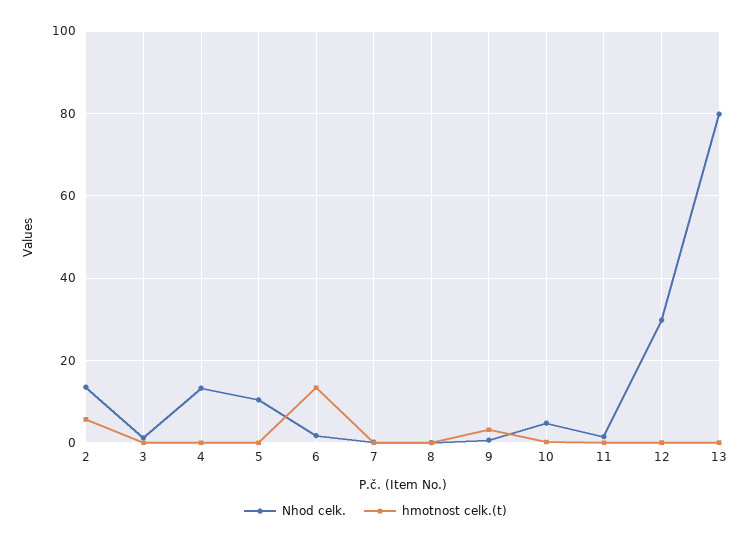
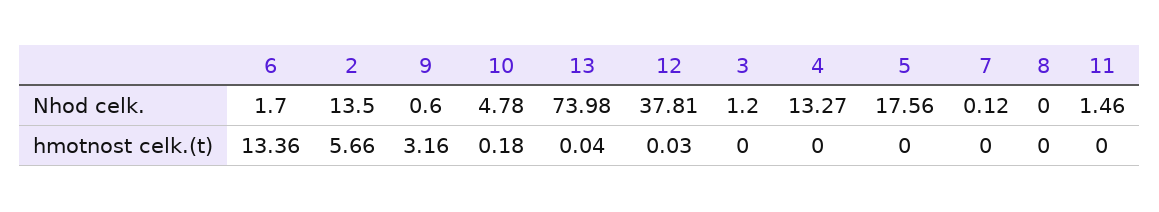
Nhod celk., 5: 10 -> 17.56
Nhod celk., 12: 30 -> 37.81
Nhod celk., 13: 80 -> 73.98

